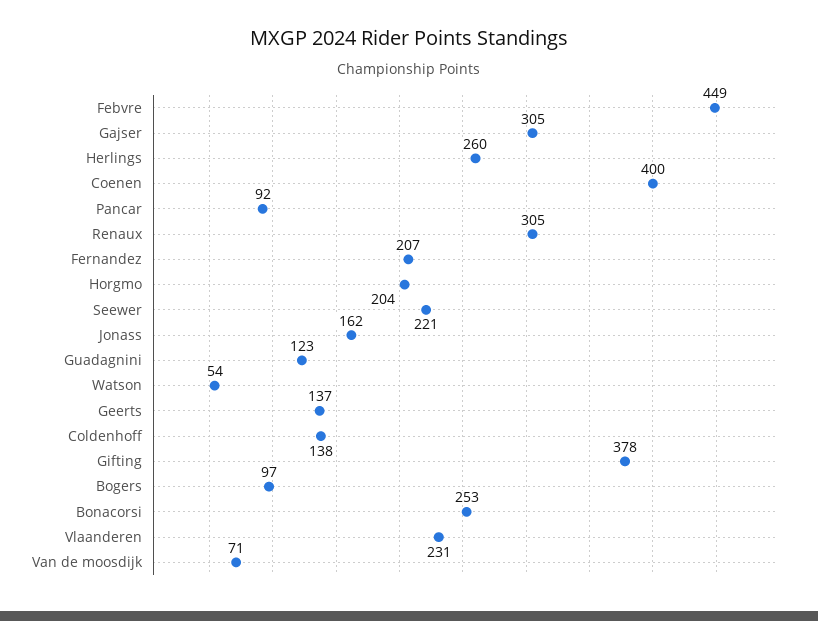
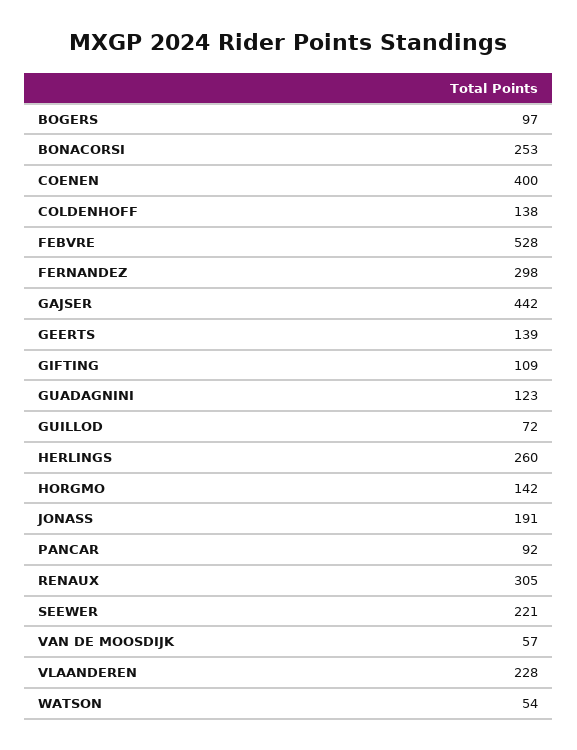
Febvre: 449 -> 528
Gajser: 305 -> 442
Fernandez: 207 -> 298
Horgmo: 204 -> 142
Jonass: 162 -> 191
Geerts: 137 -> 139
Gifting: 378 -> 109
Vlaanderen: 231 -> 228
Van de moosdijk: 71 -> 57
GUILLOD: none -> 72

